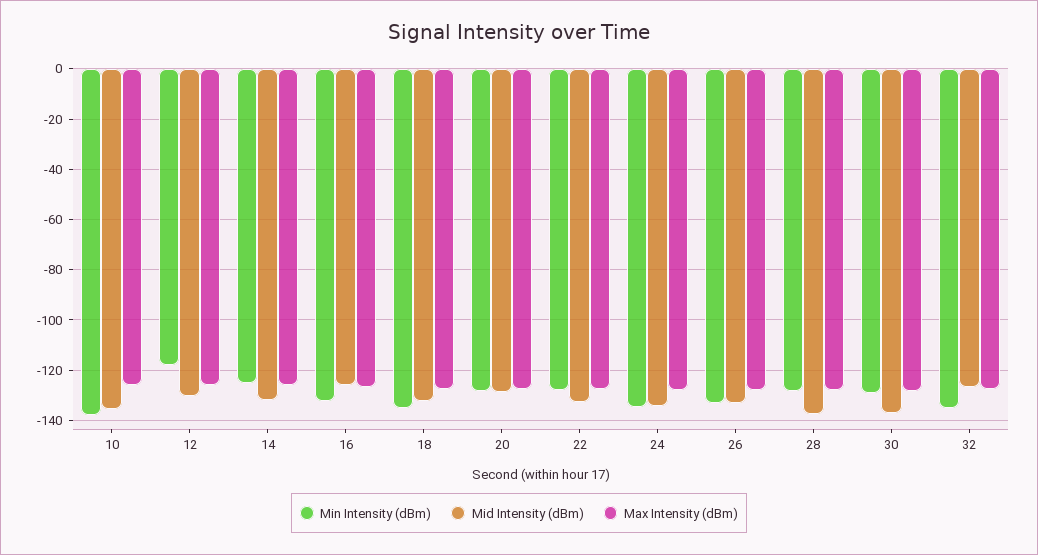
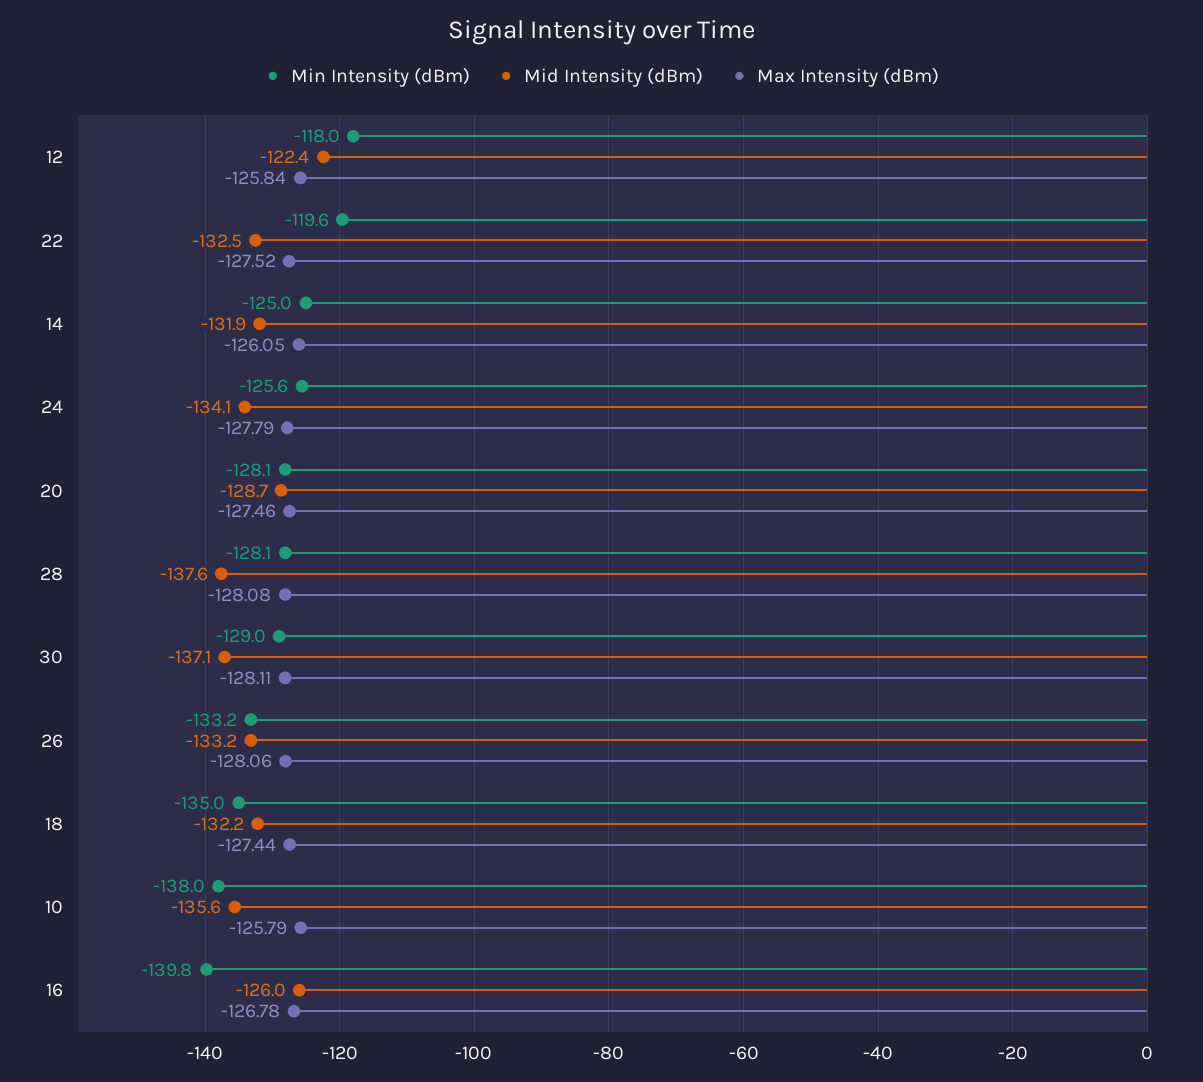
Mid Intensity (dBm), 12: -130 -> -122.4
Min Intensity (dBm), 16: -132.5 -> -139.8
Min Intensity (dBm), 22: -127.5 -> -119.6
Min Intensity (dBm), 24: -135 -> -125.6
Min Intensity (dBm), 32: -135 -> none
Mid Intensity (dBm), 32: -127.5 -> none
Max Intensity (dBm), 32: -127.5 -> none

